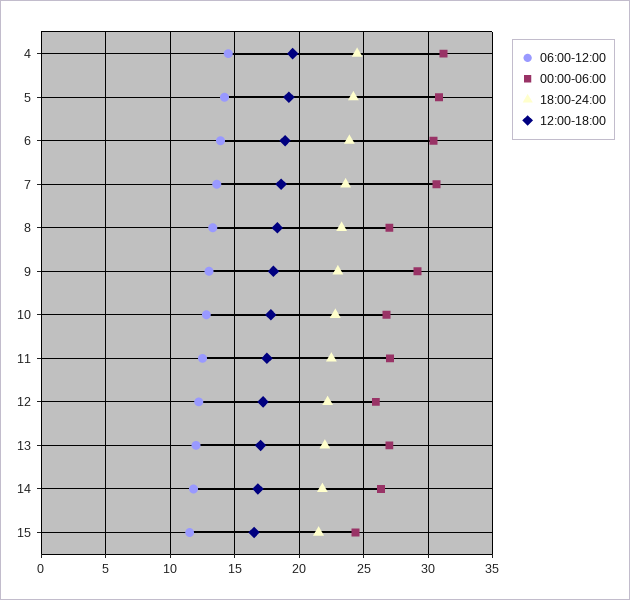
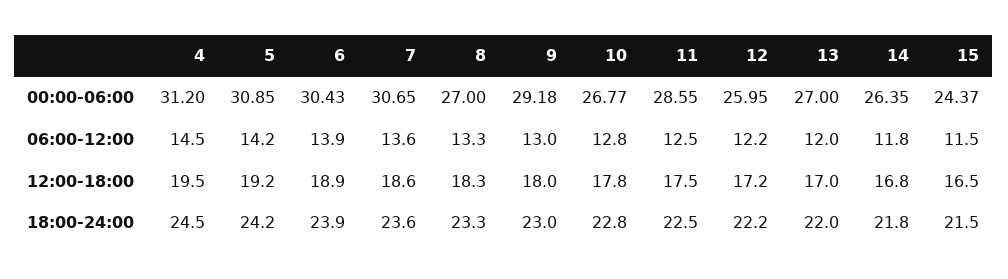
00:00-06:00, 11: 27 -> 28.55

